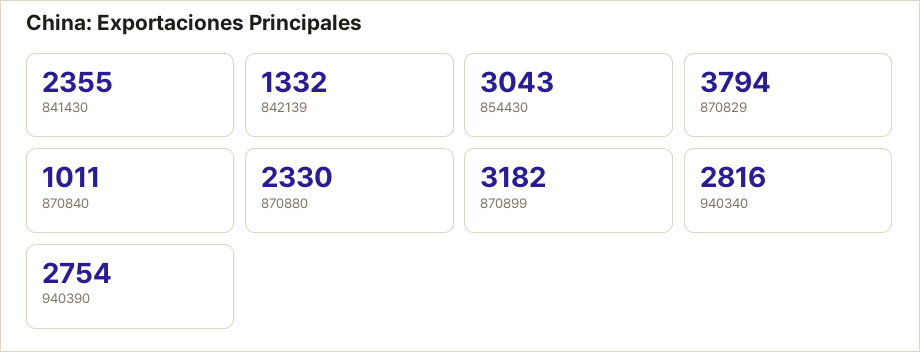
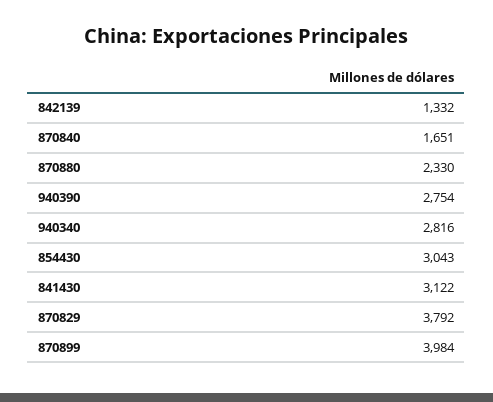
841430: 2355 -> 3122
870829: 3794 -> 3792
870840: 1011 -> 1651
870899: 3182 -> 3984

